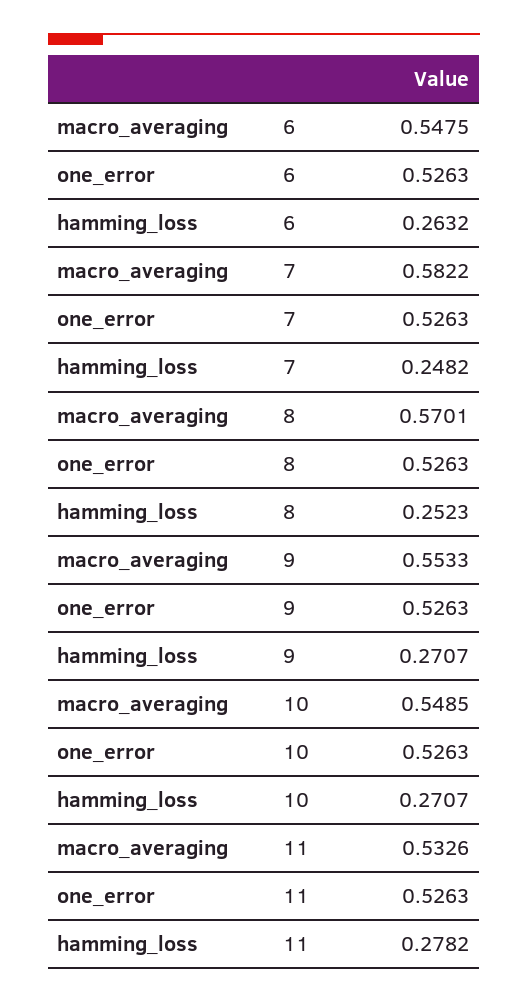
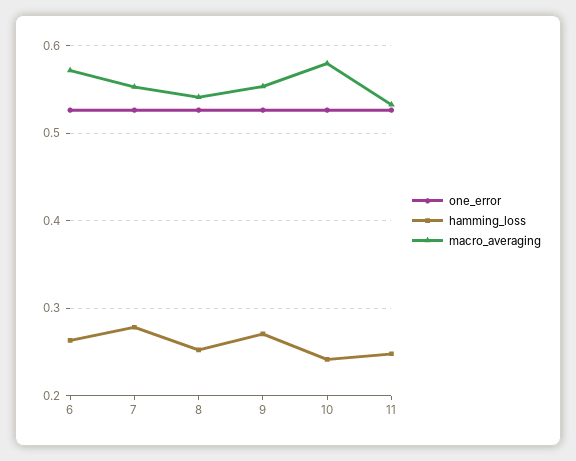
macro_averaging, 6: 0.5475 -> 0.57
macro_averaging, 7: 0.5822 -> 0.55
hamming_loss, 7: 0.2482 -> 0.28
macro_averaging, 8: 0.5701 -> 0.54
macro_averaging, 10: 0.5485 -> 0.58
hamming_loss, 10: 0.2707 -> 0.24
hamming_loss, 11: 0.2782 -> 0.25

